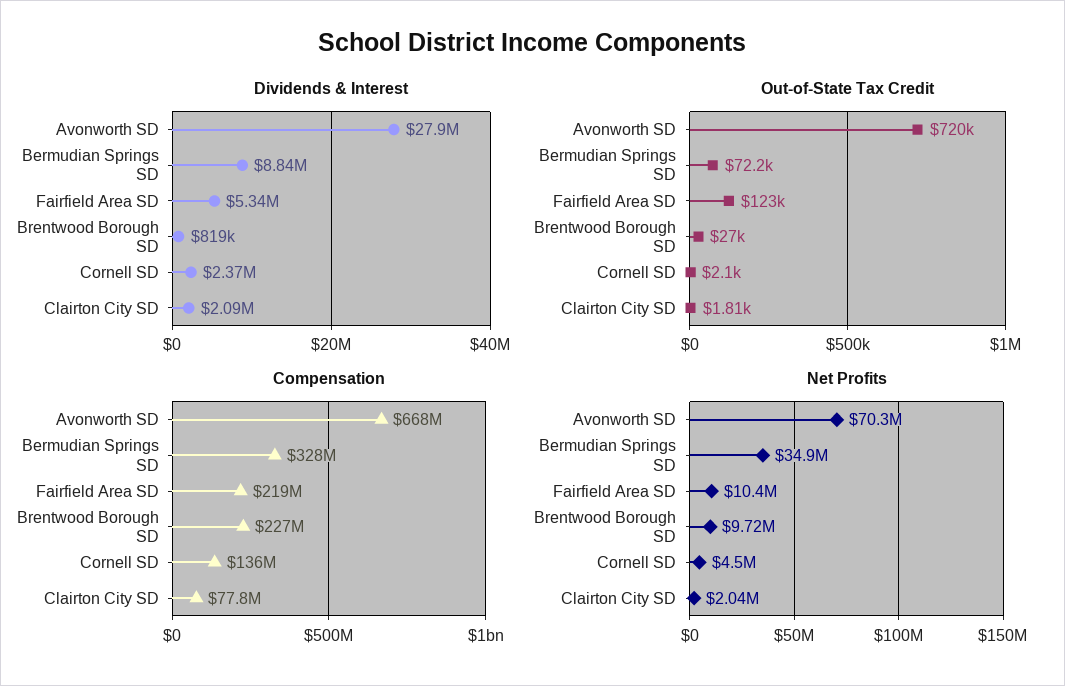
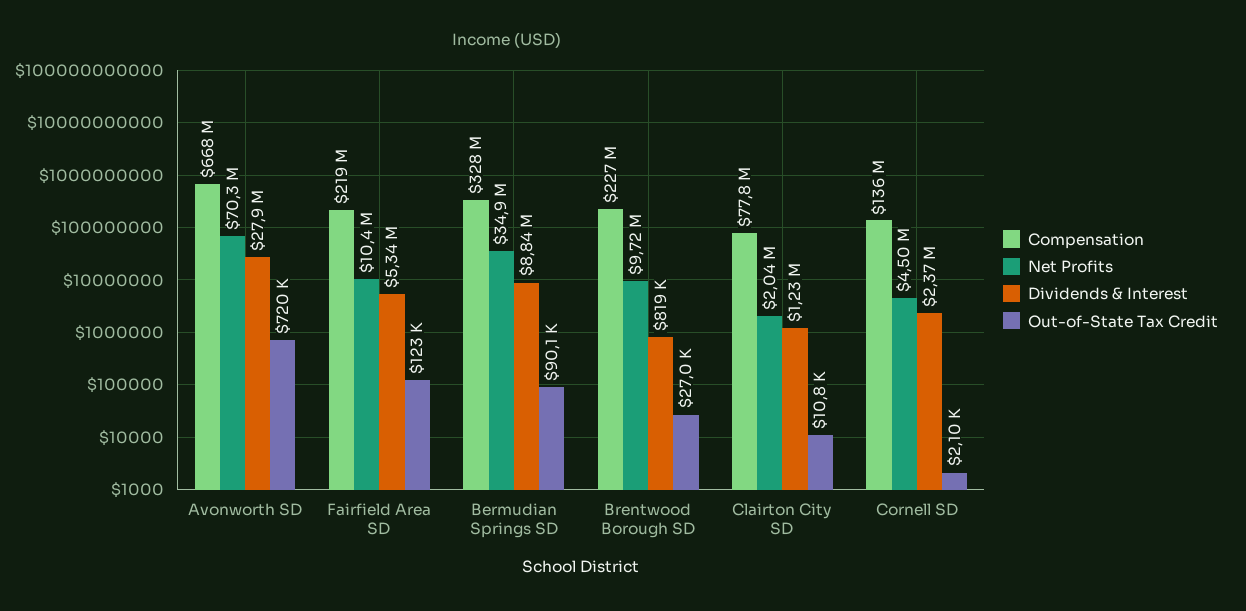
Dividends & Interest, Clairton City SD: 2090000 -> 1230000
Out-of-State Tax Credit, Bermudian Springs SD: 72200 -> 90100
Out-of-State Tax Credit, Clairton City SD: 1810 -> 10800

